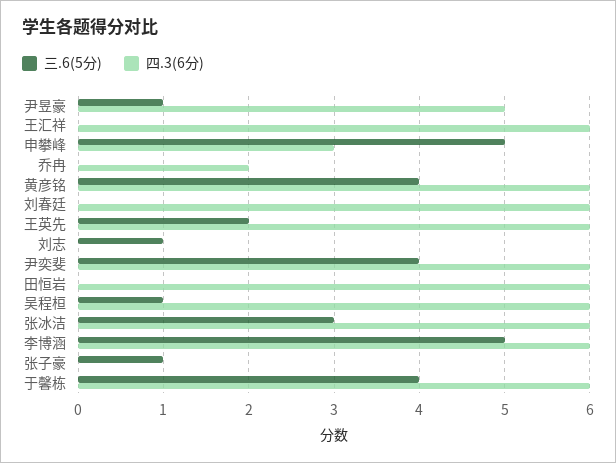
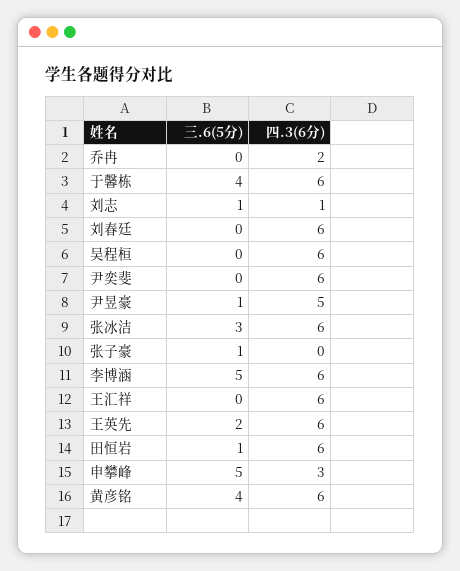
四.3(6分), 刘志: 0 -> 1
三.6(5分), 尹奕斐: 4 -> 0
三.6(5分), 田恒岩: 0 -> 1
三.6(5分), 吴程桓: 1 -> 0

